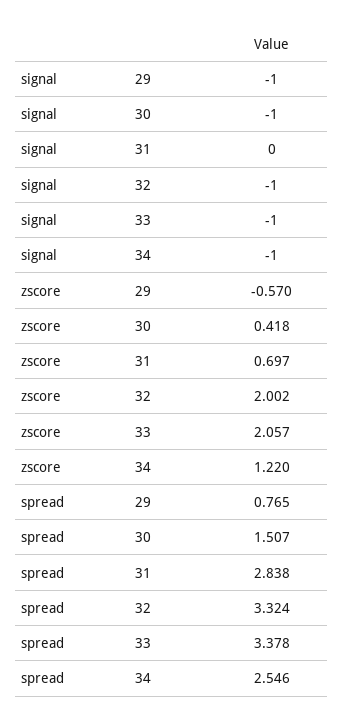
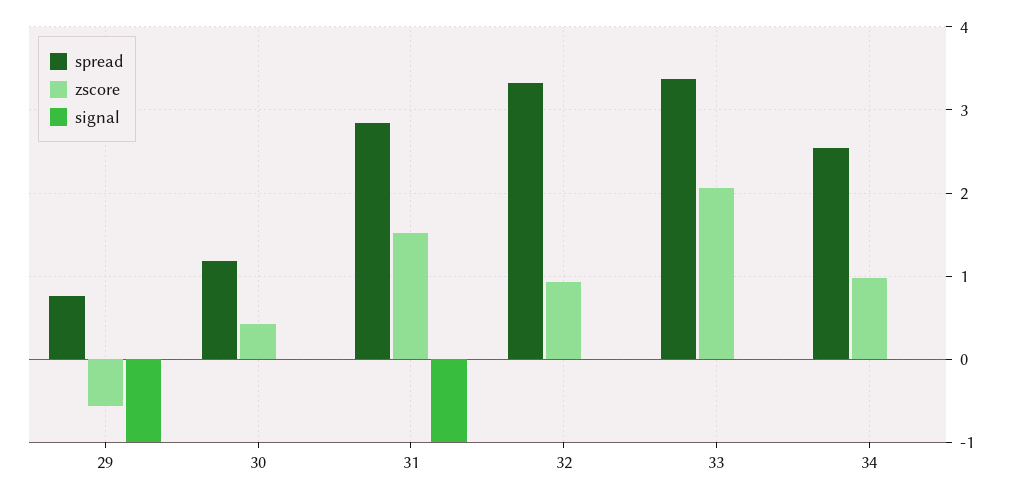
signal, 30: -1 -> 0
signal, 31: 0 -> -1
signal, 32: -1 -> 0
signal, 33: -1 -> 0
signal, 34: -1 -> 0
zscore, 31: 0.697 -> 1.5
zscore, 32: 2.002 -> 0.9
zscore, 34: 1.22 -> 1
spread, 30: 1.507 -> 1.2

